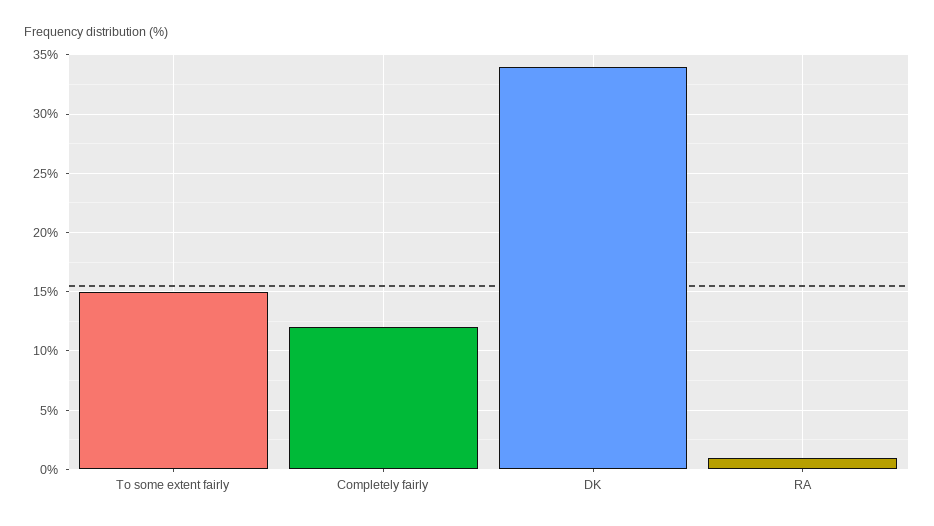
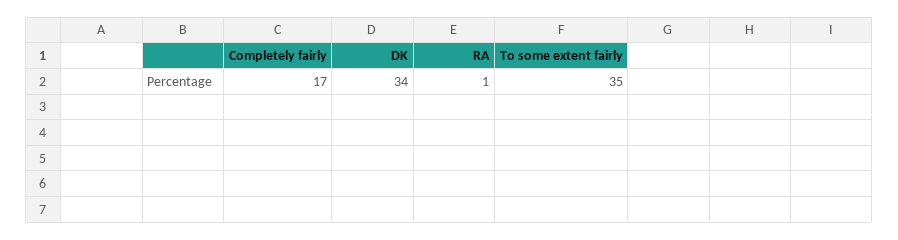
To some extent fairly: 15 -> 35
Completely fairly: 12 -> 17

